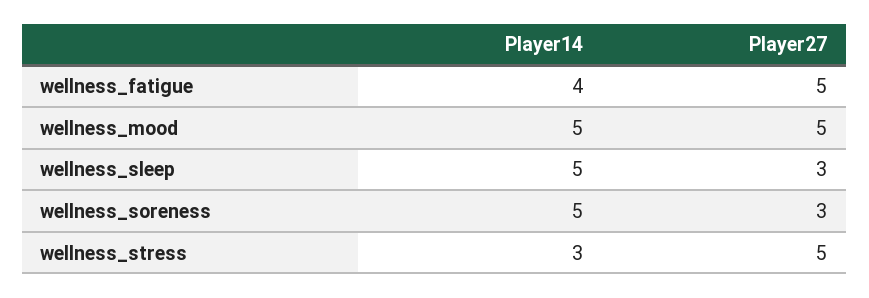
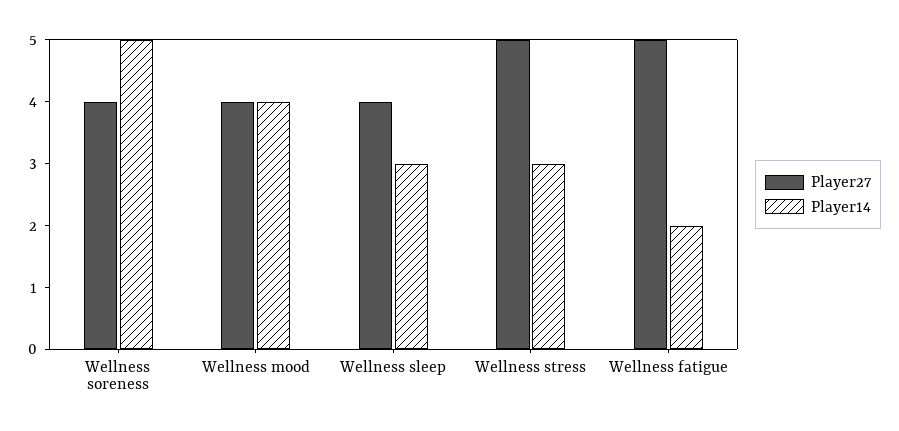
Player14, wellness_fatigue: 4 -> 2
Player14, wellness_mood: 5 -> 4
Player27, wellness_mood: 5 -> 4
Player14, wellness_sleep: 5 -> 3
Player27, wellness_sleep: 3 -> 4
Player27, wellness_soreness: 3 -> 4

